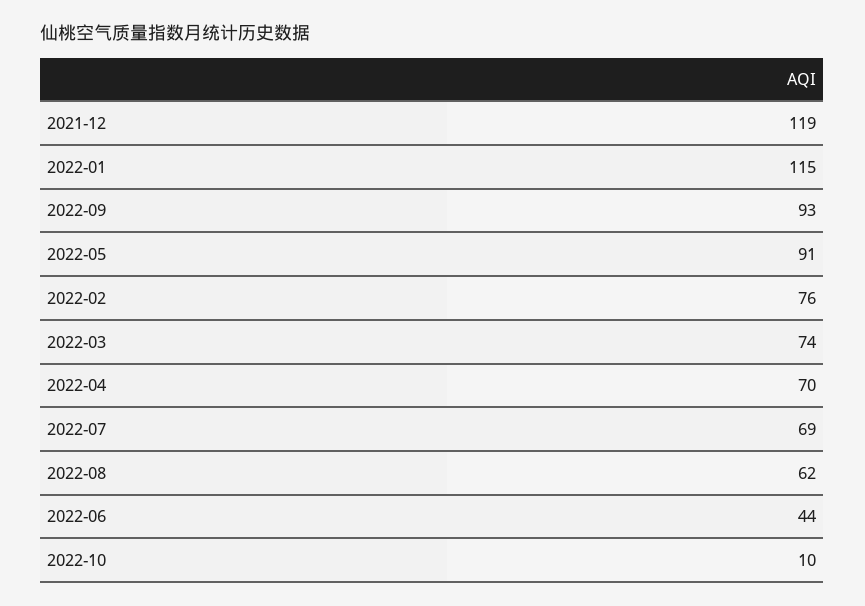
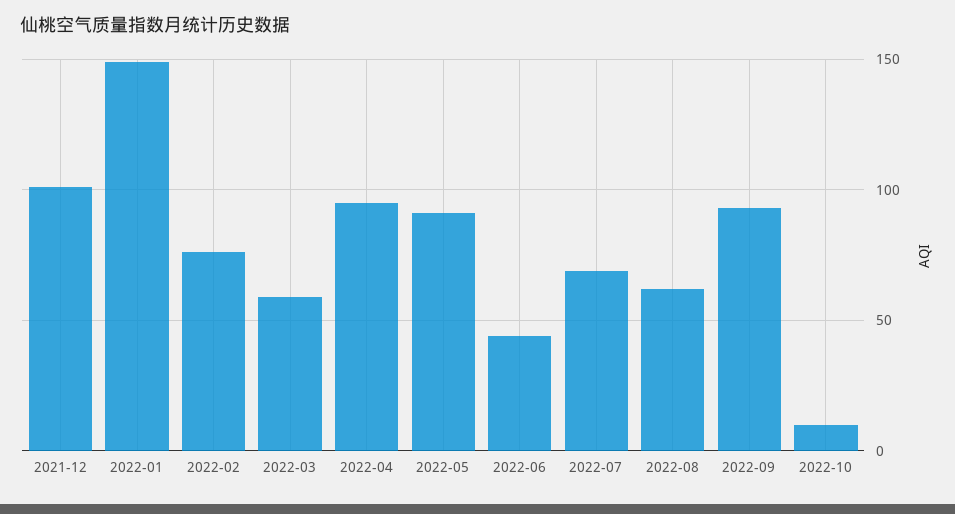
2021-12: 119 -> 100
2022-01: 115 -> 150
2022-03: 74 -> 60
2022-04: 70 -> 95

